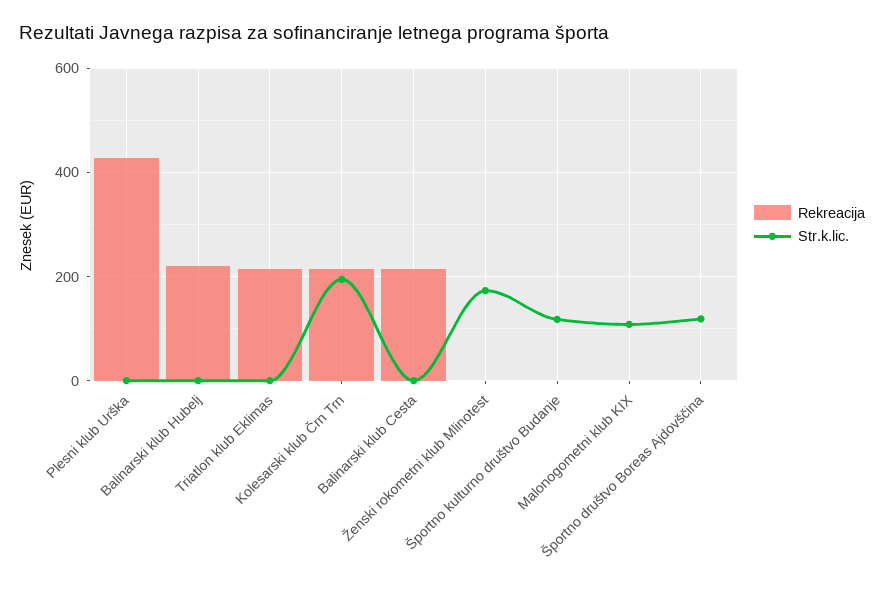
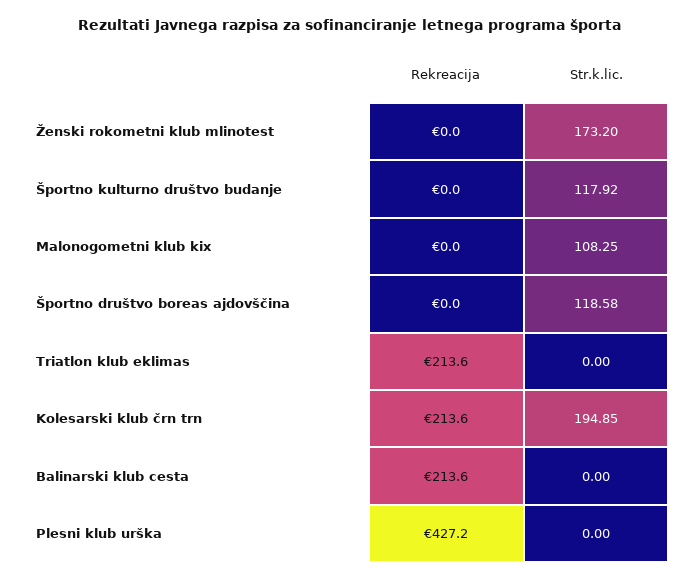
Rekreacija, Balinarski klub Hubelj: 220 -> none
Str.k.lic., Balinarski klub Hubelj: 0 -> none

